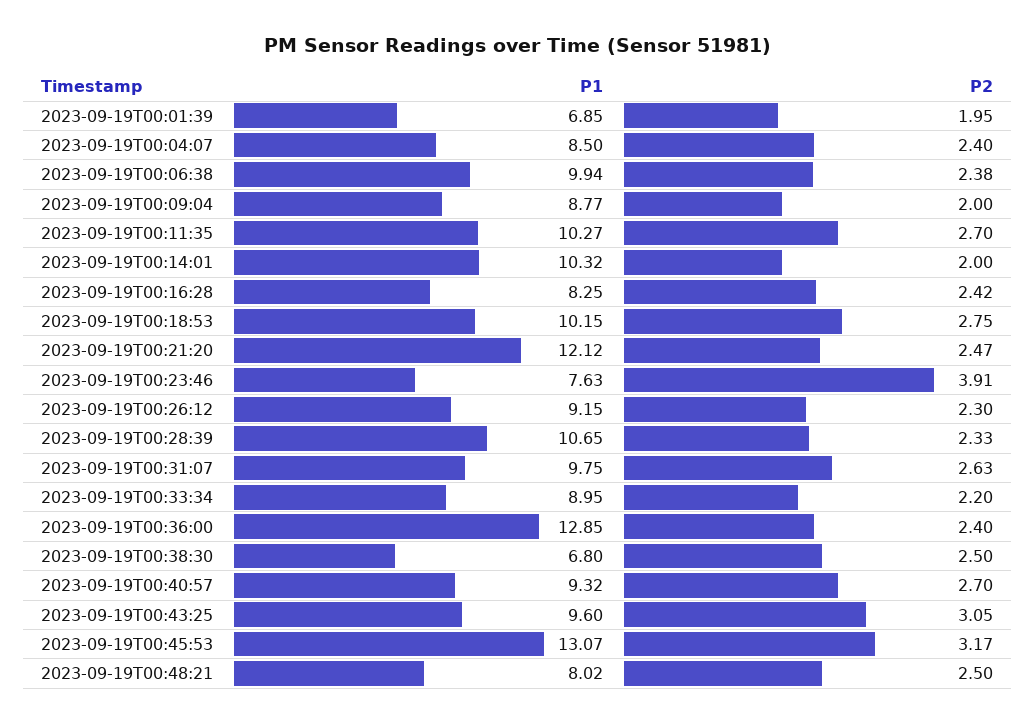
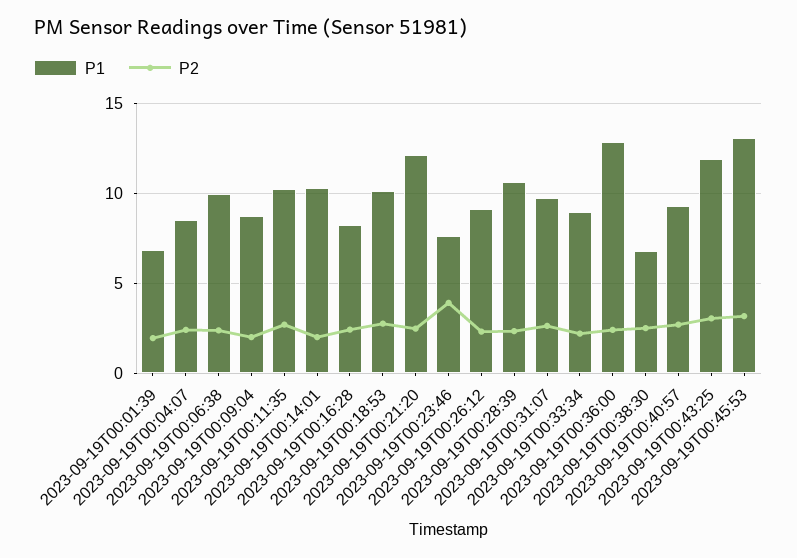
P1, 2023-09-19T00:43:25: 9.6 -> 12
P1, 2023-09-19T00:48:21: 8.02 -> none
P2, 2023-09-19T00:48:21: 2.5 -> none

